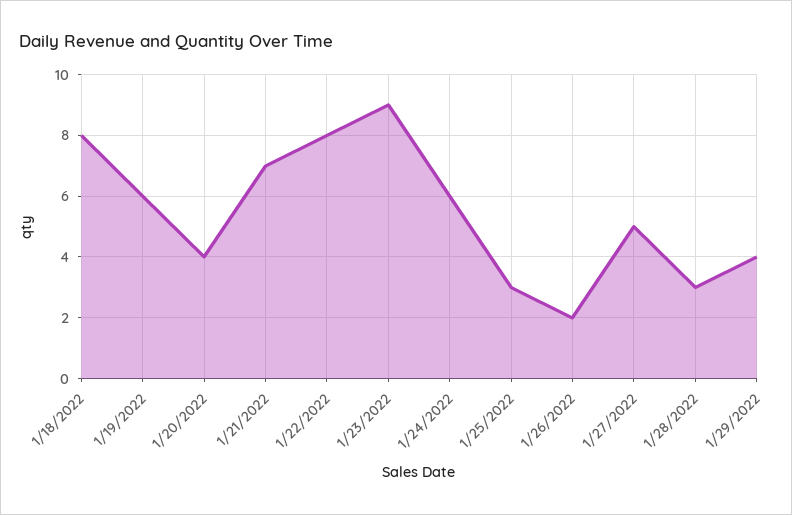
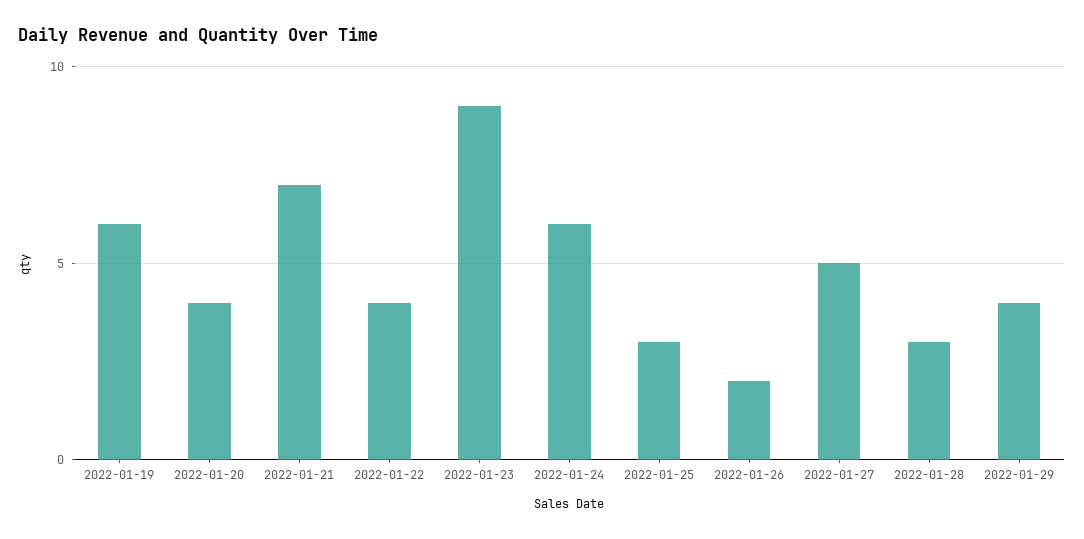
1/18/2022: 8 -> none
1/22/2022: 8 -> 4

